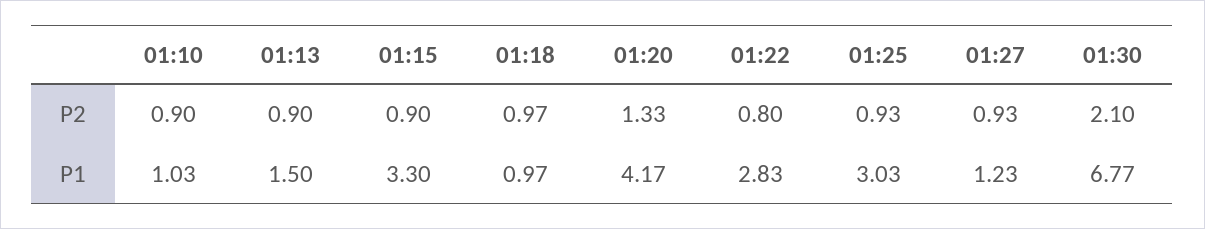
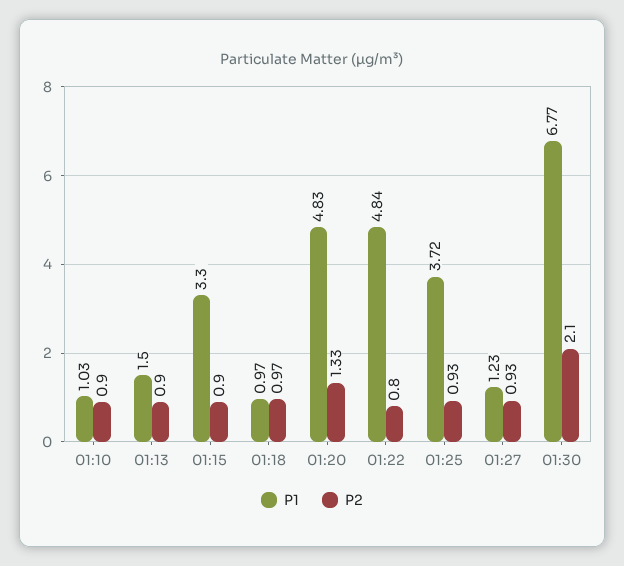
P1, 01:20: 4.17 -> 4.83
P1, 01:22: 2.83 -> 4.84
P1, 01:25: 3.03 -> 3.72

